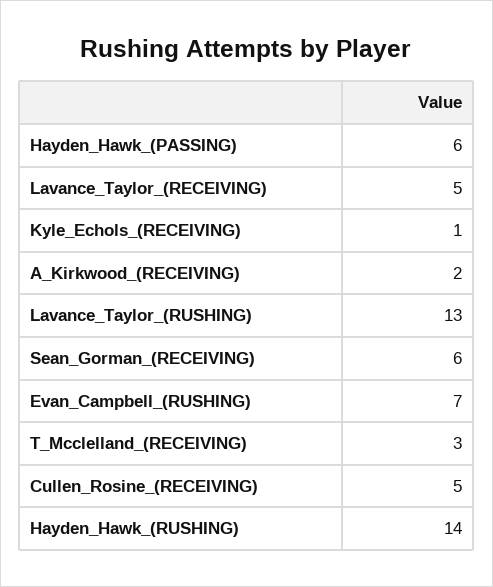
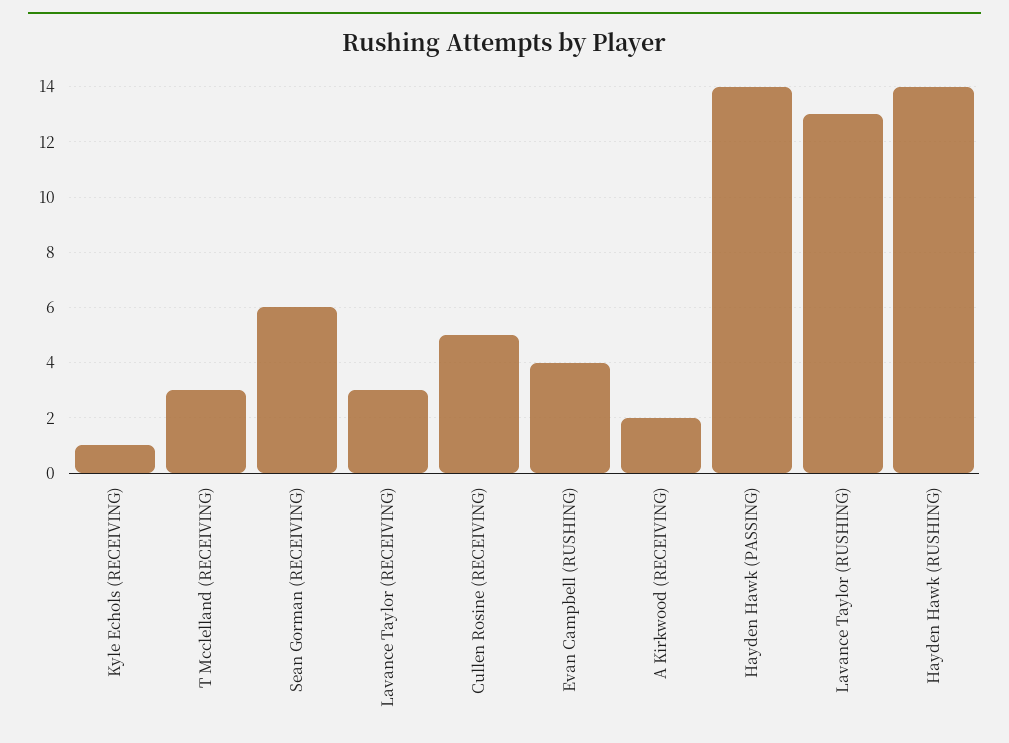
Hayden_Hawk_(PASSING): 6 -> 14
Lavance_Taylor_(RECEIVING): 5 -> 3
Evan_Campbell_(RUSHING): 7 -> 4

